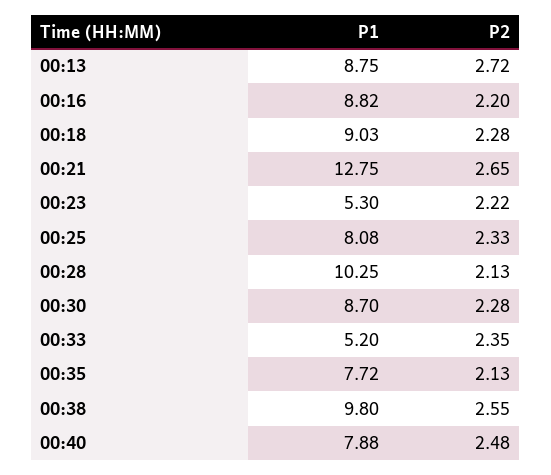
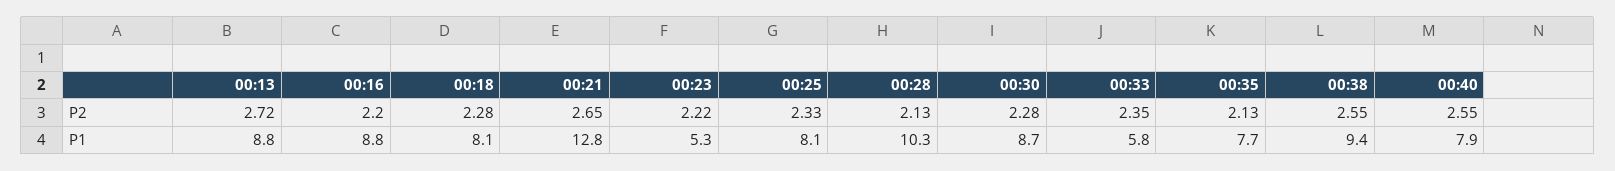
P1, 00:18: 9.03 -> 8.1
P1, 00:33: 5.2 -> 5.8
P1, 00:38: 9.8 -> 9.4
P2, 00:40: 2.48 -> 2.55

